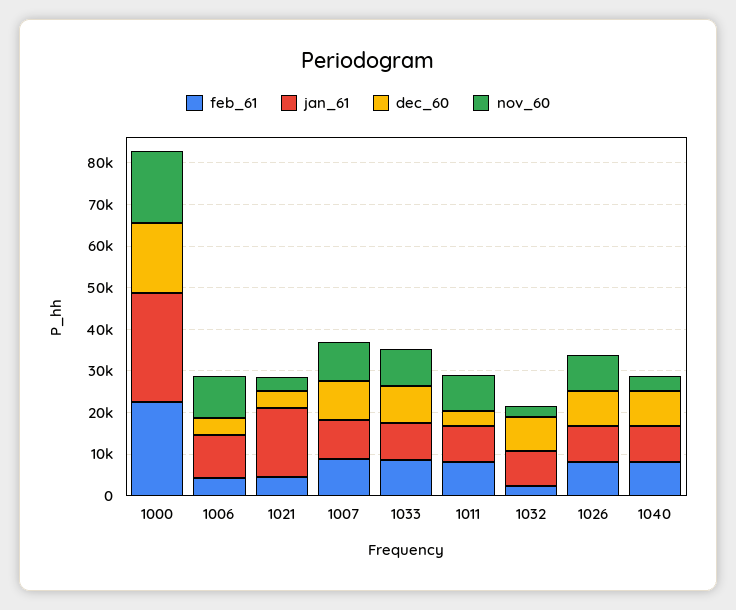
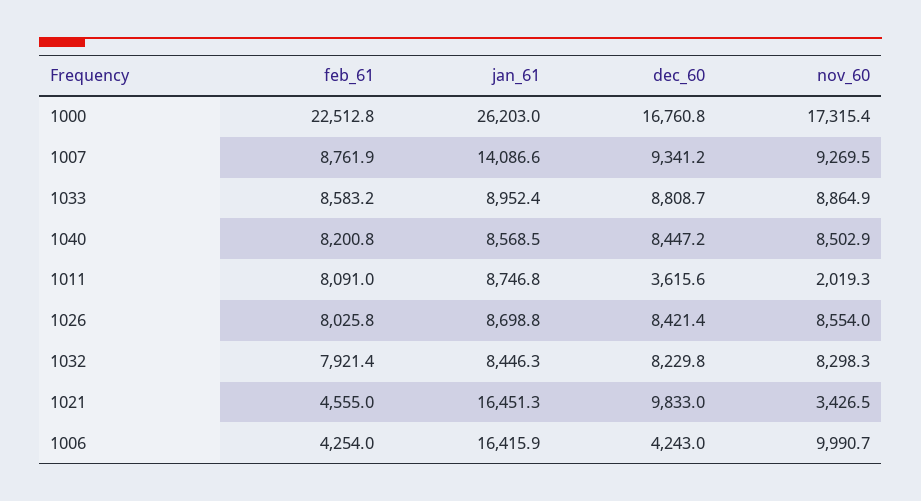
jan_61, 1006: 10000 -> 16415.9
dec_60, 1021: 4000 -> 9833
jan_61, 1007: 10000 -> 14086.6
nov_60, 1011: 8000 -> 2019.3
feb_61, 1032: 2000 -> 7921.4
nov_60, 1032: 2000 -> 8298.3
nov_60, 1040: 4000 -> 8502.9

